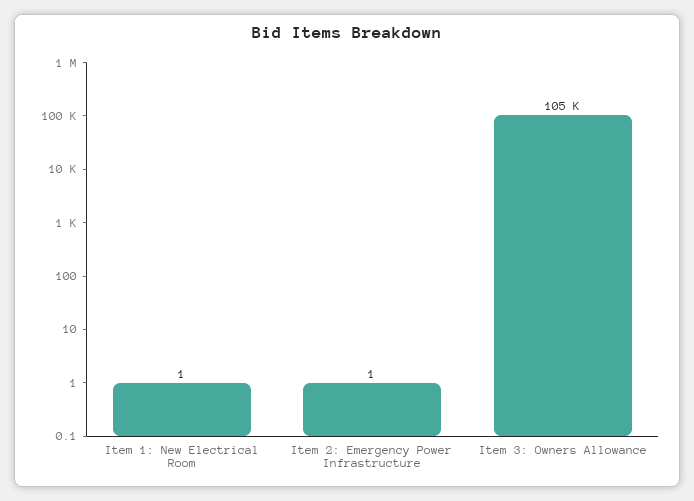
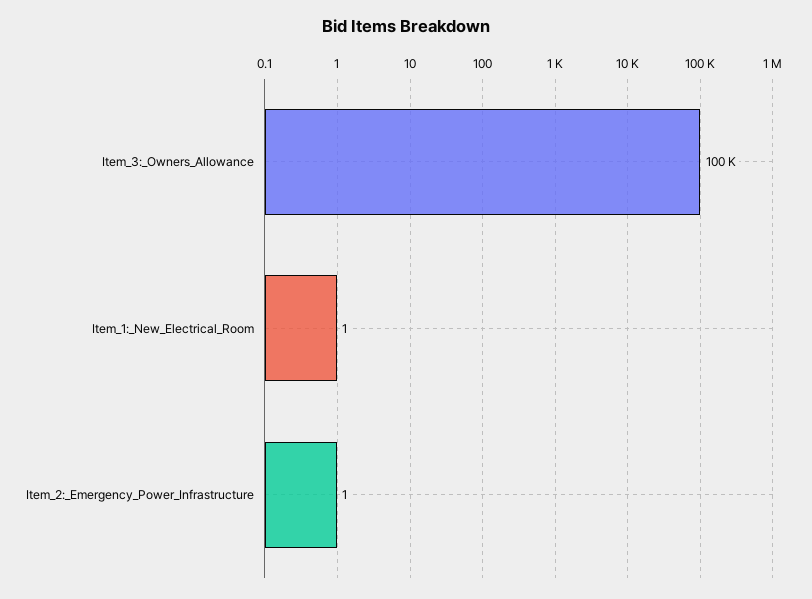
Item 3: Owners Allowance: 105000 -> 100000

